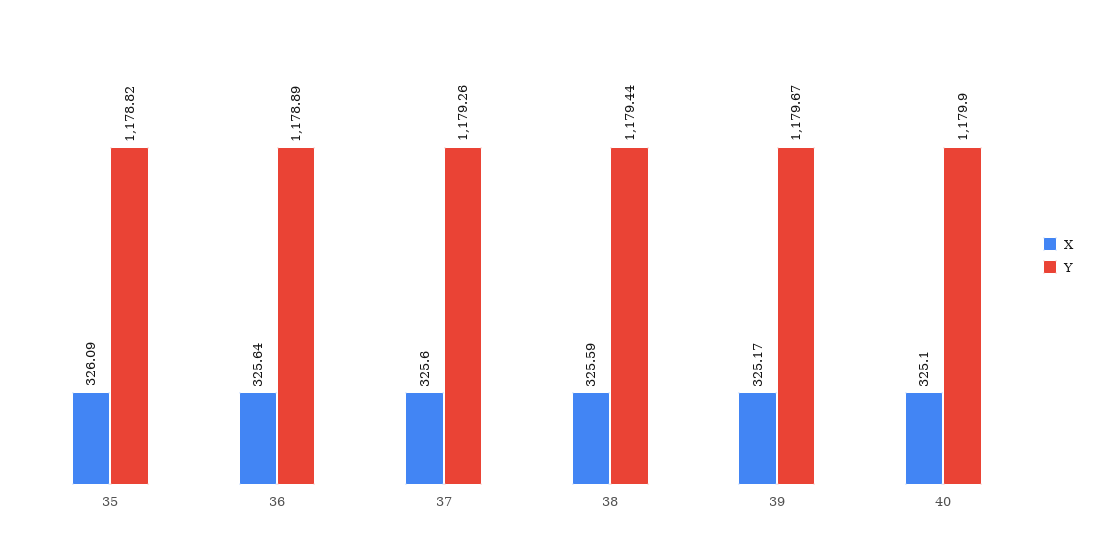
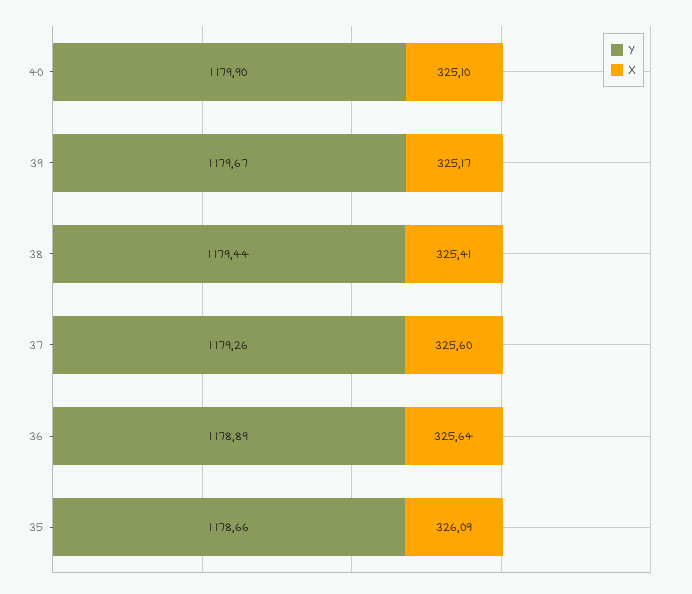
Y, 35: 1178.82 -> 1178.66
X, 38: 325.59 -> 325.41

